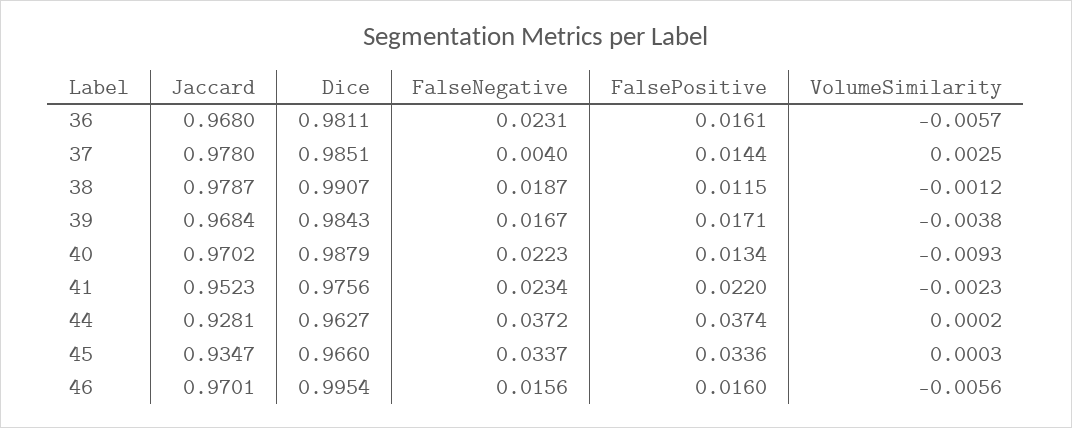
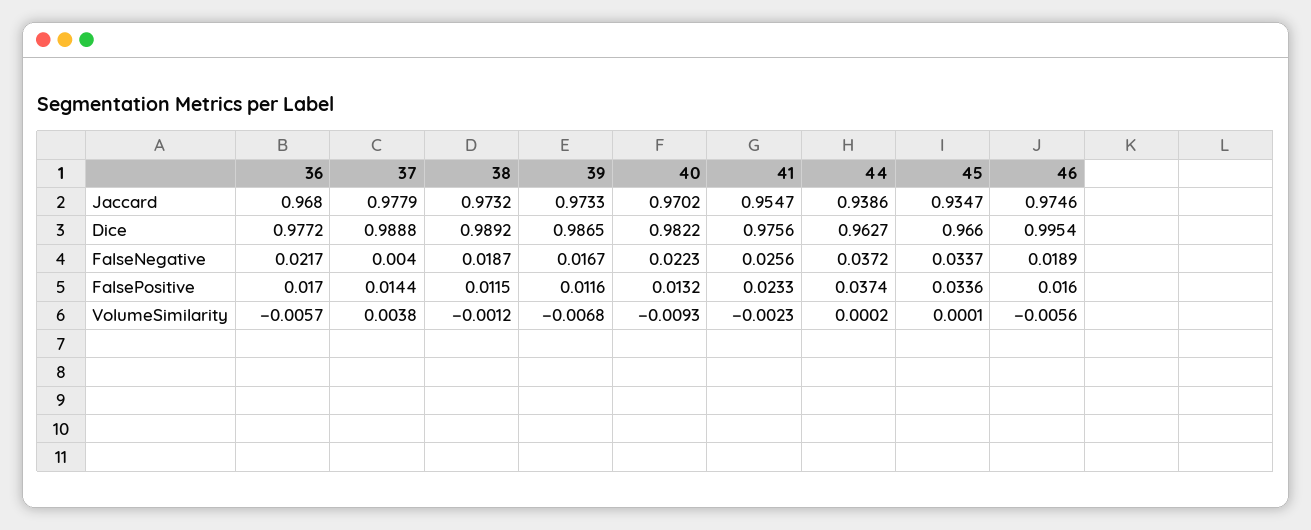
Dice, 36: 0.9811 -> 0.9772
FalseNegative, 36: 0.0231 -> 0.0217
FalsePositive, 36: 0.0161 -> 0.017
Jaccard, 37: 0.978 -> 0.9779
Dice, 37: 0.9851 -> 0.9888
VolumeSimilarity, 37: 0.0025 -> 0.0038
Jaccard, 38: 0.9787 -> 0.9732
Dice, 38: 0.9907 -> 0.9892
Jaccard, 39: 0.9684 -> 0.9733
Dice, 39: 0.9843 -> 0.9865
FalsePositive, 39: 0.0171 -> 0.0116
VolumeSimilarity, 39: -0.0038 -> -0.0068
Dice, 40: 0.9879 -> 0.9822
FalsePositive, 40: 0.0134 -> 0.0132
Jaccard, 41: 0.9523 -> 0.9547
FalseNegative, 41: 0.0234 -> 0.0256
FalsePositive, 41: 0.022 -> 0.0233
Jaccard, 44: 0.9281 -> 0.9386
VolumeSimilarity, 45: 0.0003 -> 0.0001
Jaccard, 46: 0.9701 -> 0.9746
FalseNegative, 46: 0.0156 -> 0.0189

